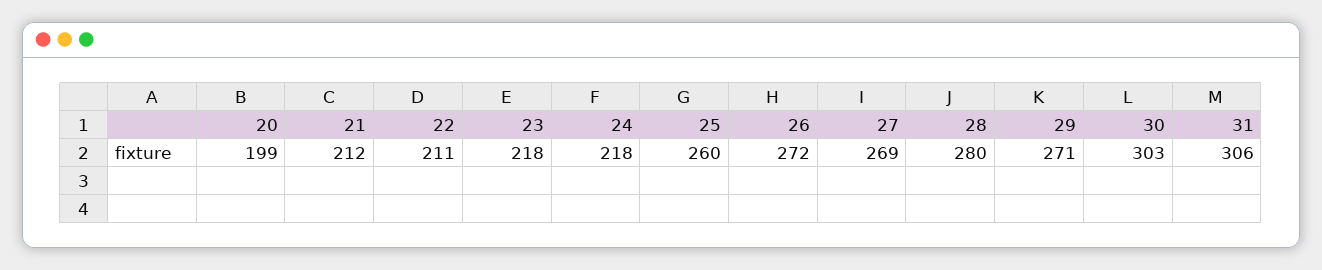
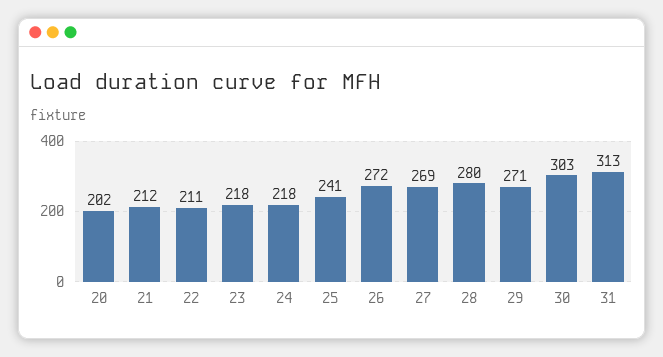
20: 199 -> 202
25: 260 -> 241
31: 306 -> 313

